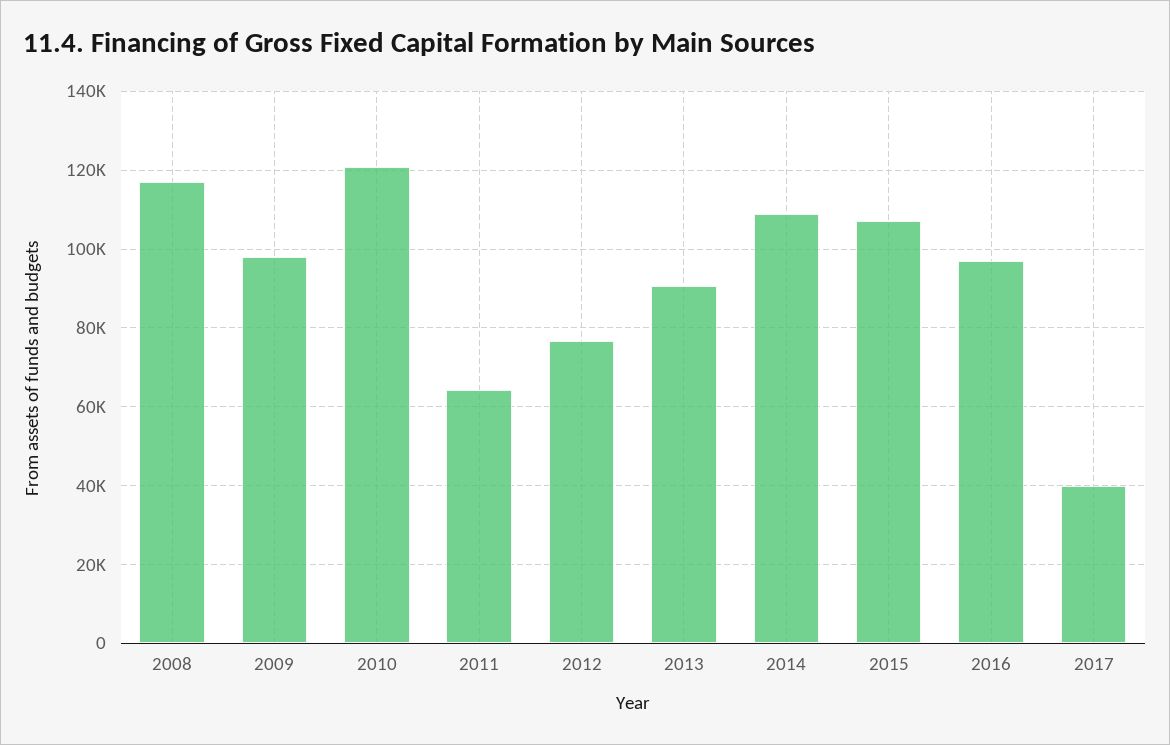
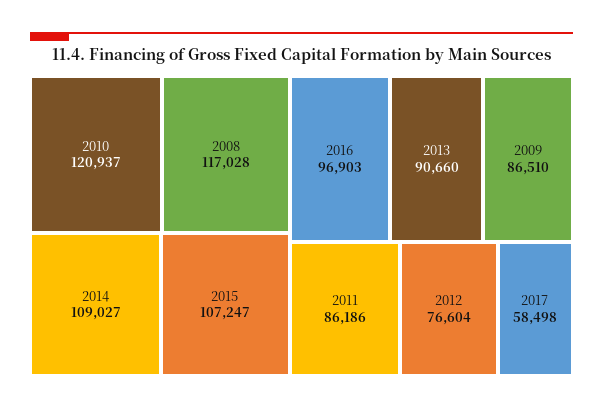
2009: 98000 -> 86510
2011: 64000 -> 86186
2017: 40000 -> 58498

